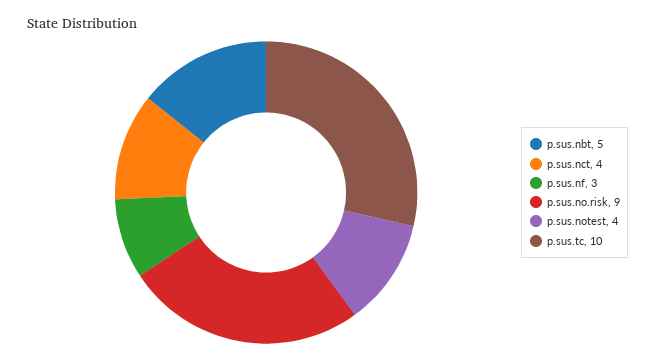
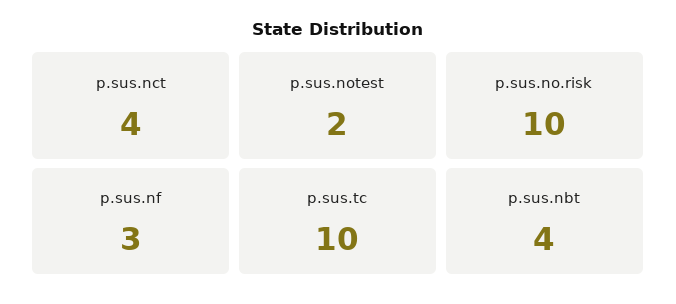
p.sus.nbt: 5 -> 4
p.sus.no.risk: 9 -> 10
p.sus.notest: 4 -> 2

